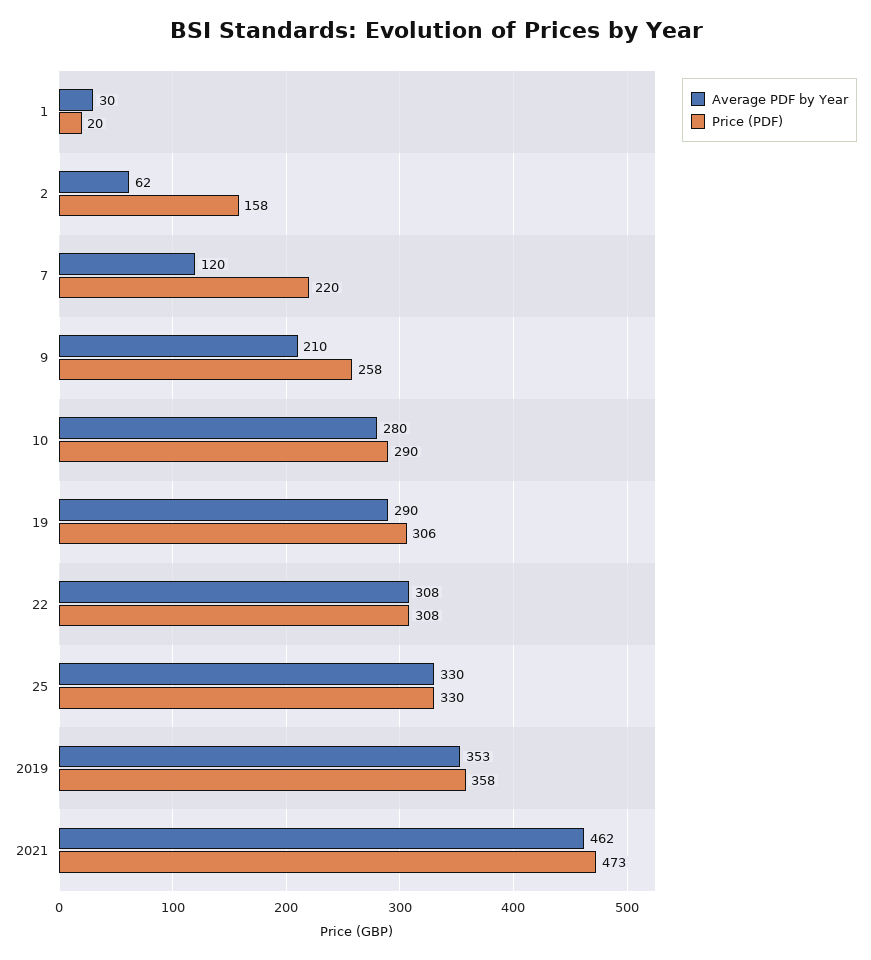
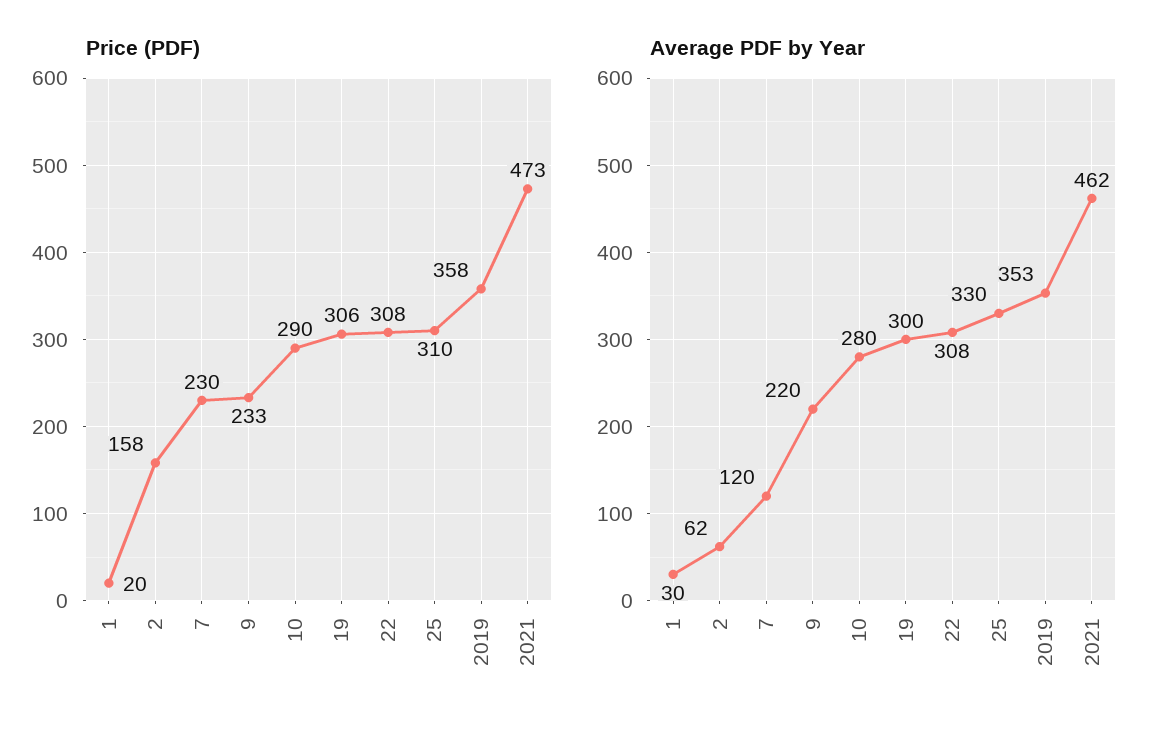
Price (PDF), 7: 220 -> 230
Average PDF by Year, 9: 210 -> 220
Price (PDF), 9: 258 -> 233
Average PDF by Year, 19: 290 -> 300
Price (PDF), 25: 330 -> 310

